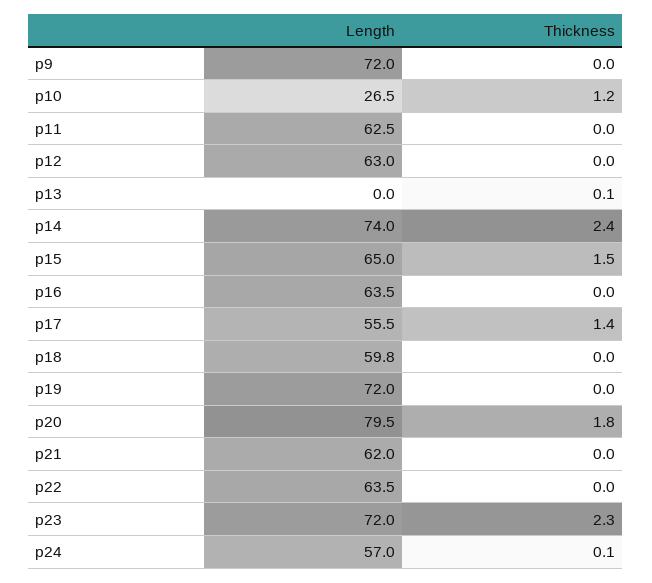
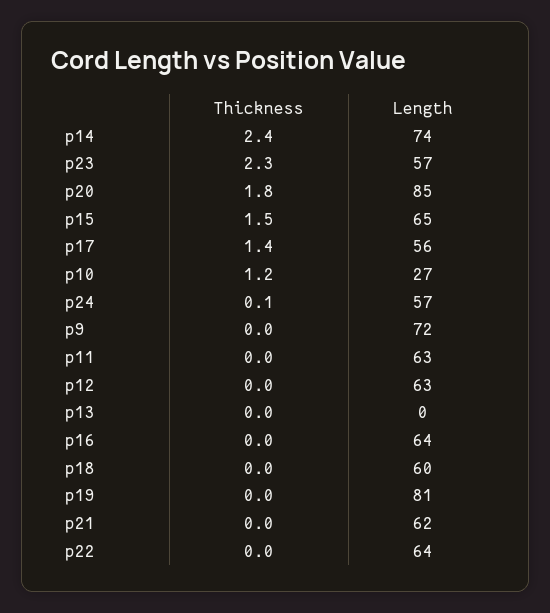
Thickness, p13: 0.1 -> 0
Length, p19: 72 -> 81
Length, p20: 79.5 -> 85
Length, p23: 72 -> 57

